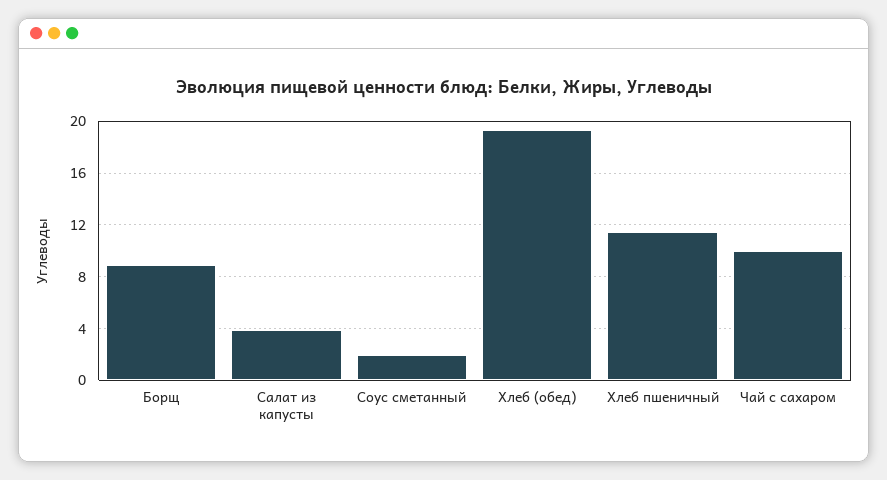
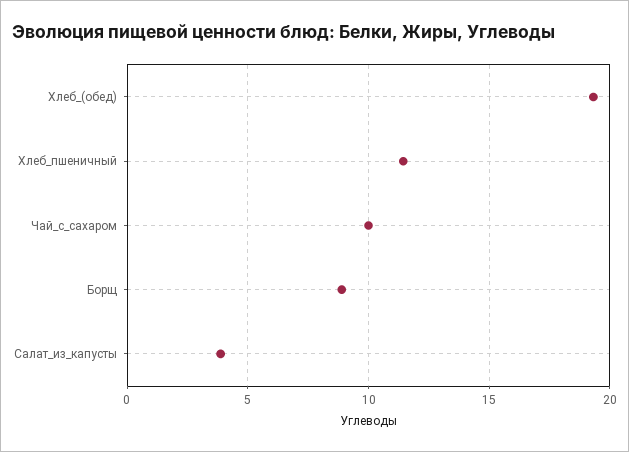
Соус сметанный: 2 -> none

